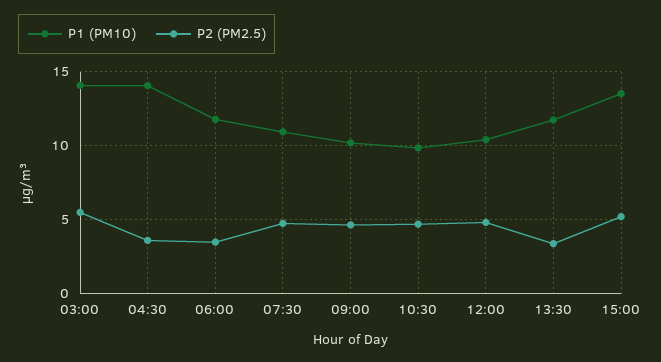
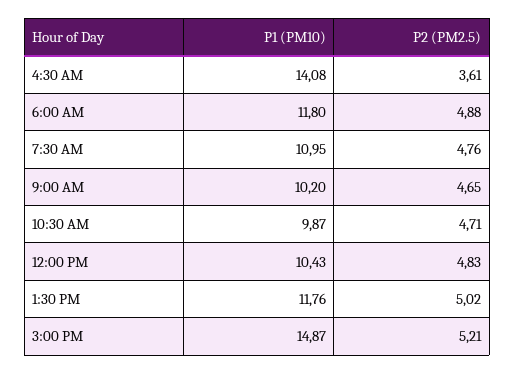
P1 (PM10), 03:00: 14 -> none
P2 (PM2.5), 03:00: 5.5 -> none
P2 (PM2.5), 06:00: 3.5 -> 4.88
P2 (PM2.5), 13:30: 3.5 -> 5.02
P1 (PM10), 15:00: 13.5 -> 14.87

